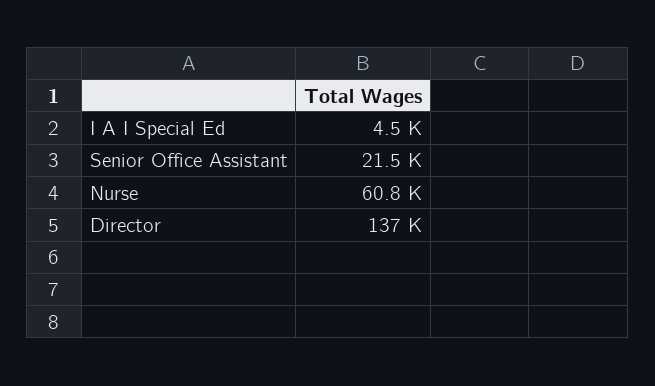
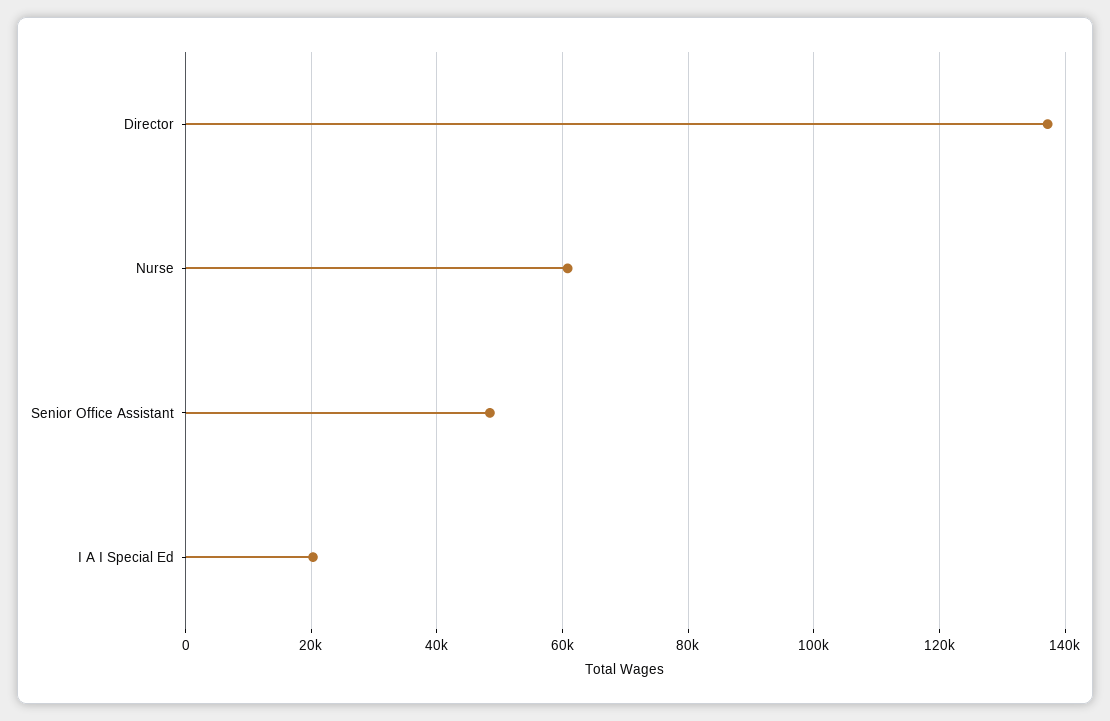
I A I Special Ed: 4500 -> 20000
Senior Office Assistant: 21500 -> 48000

